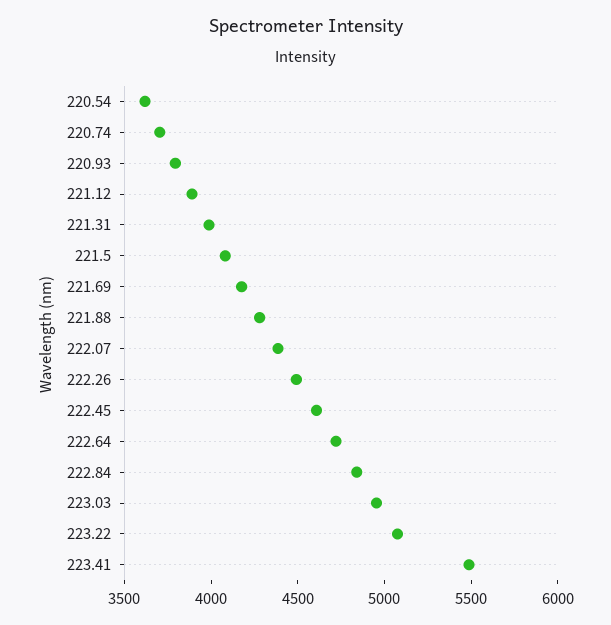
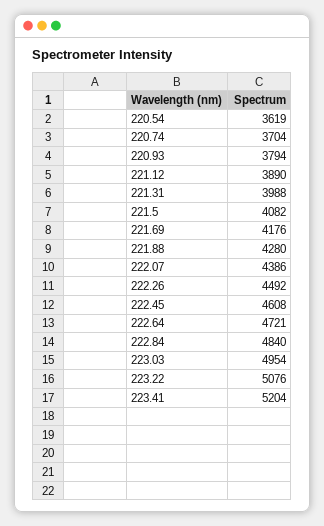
223.41: 5500 -> 5204

